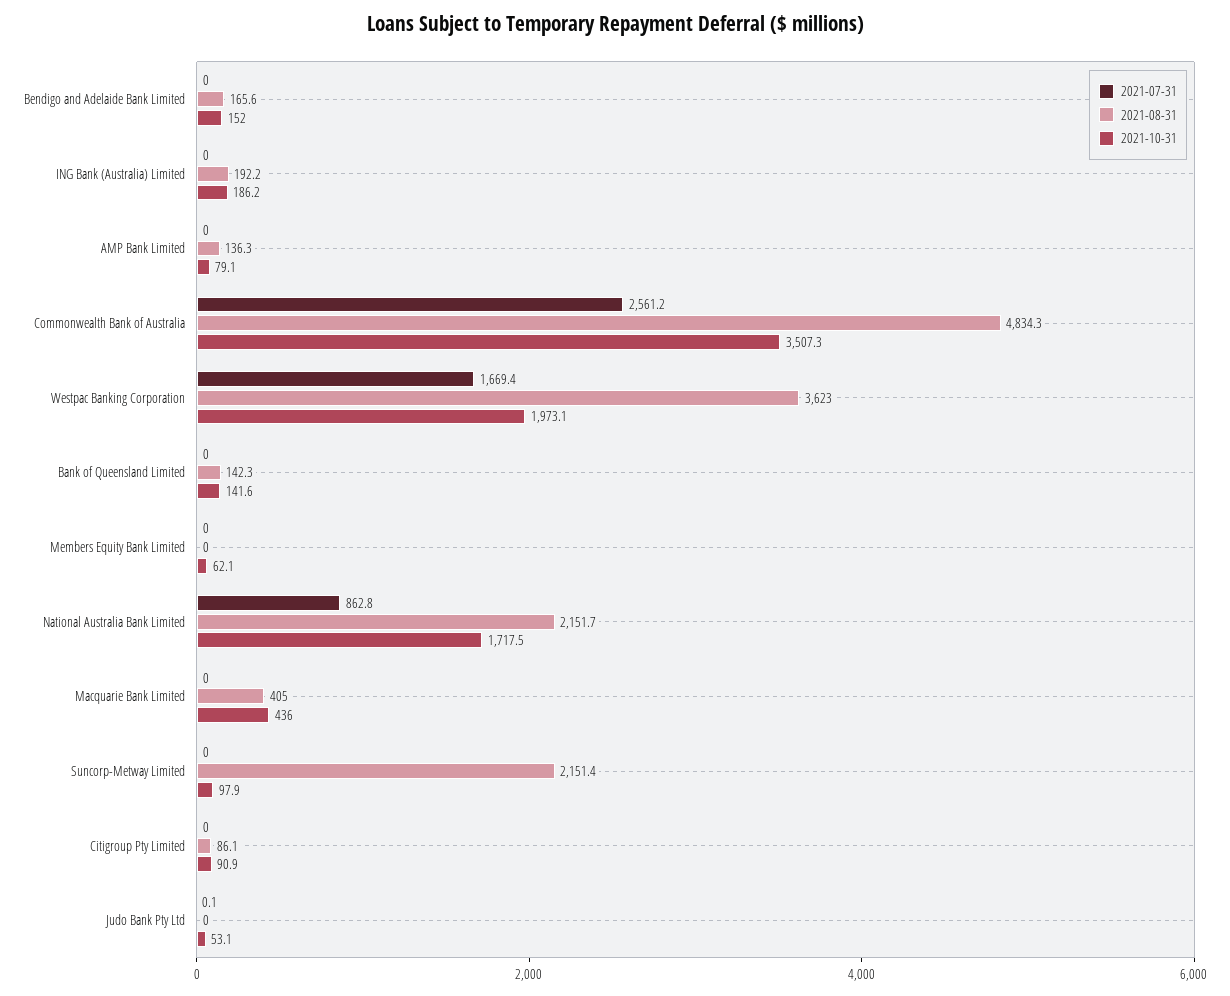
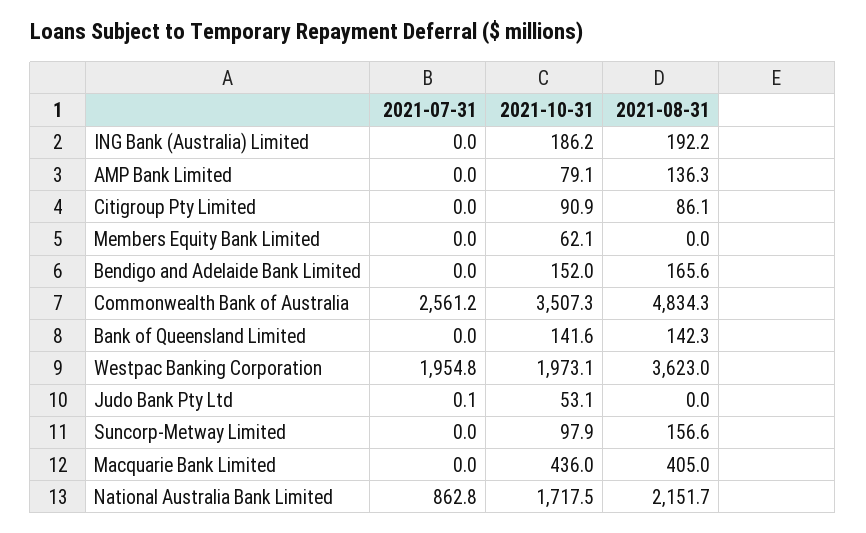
2021-07-31, Westpac Banking Corporation: 1669.4 -> 1954.8
2021-08-31, Suncorp-Metway Limited: 2151.4 -> 156.6

